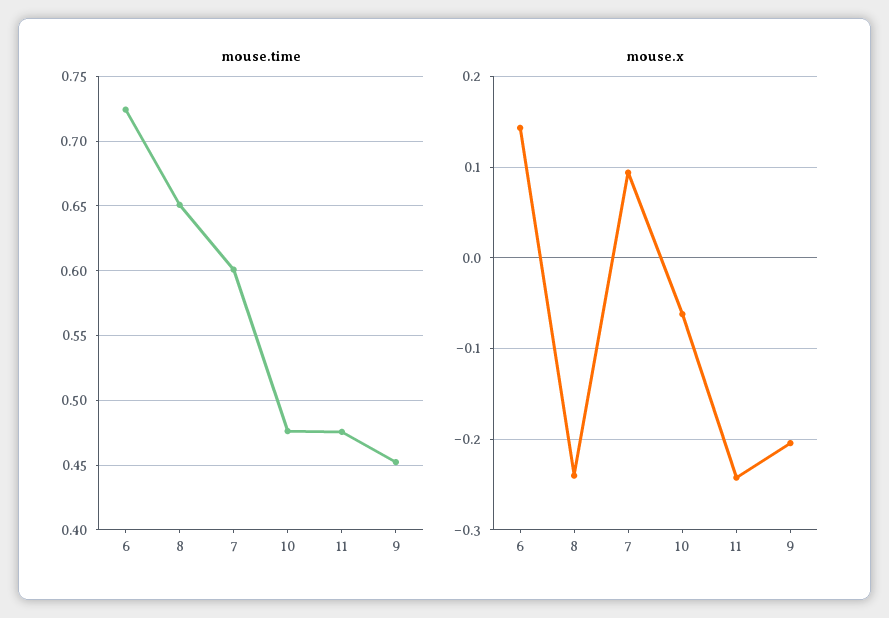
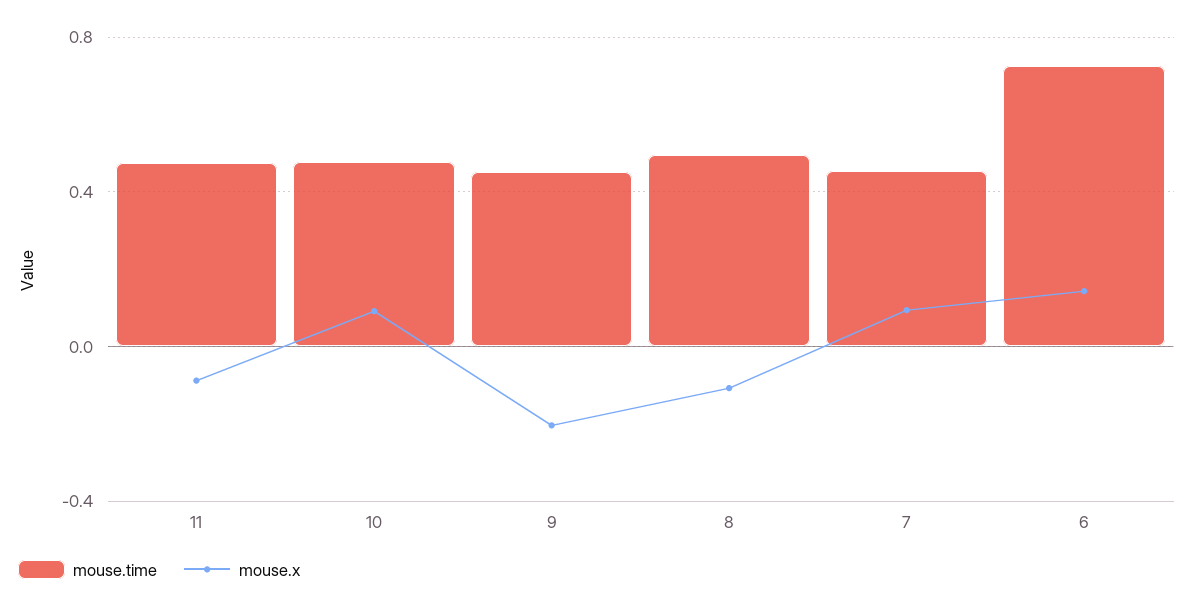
mouse.time, 8: 0.65 -> 0.5
mouse.time, 7: 0.6 -> 0.45
mouse.x, 8: -0.24 -> -0.1
mouse.x, 10: -0.06 -> 0.1
mouse.x, 11: -0.24 -> -0.1

